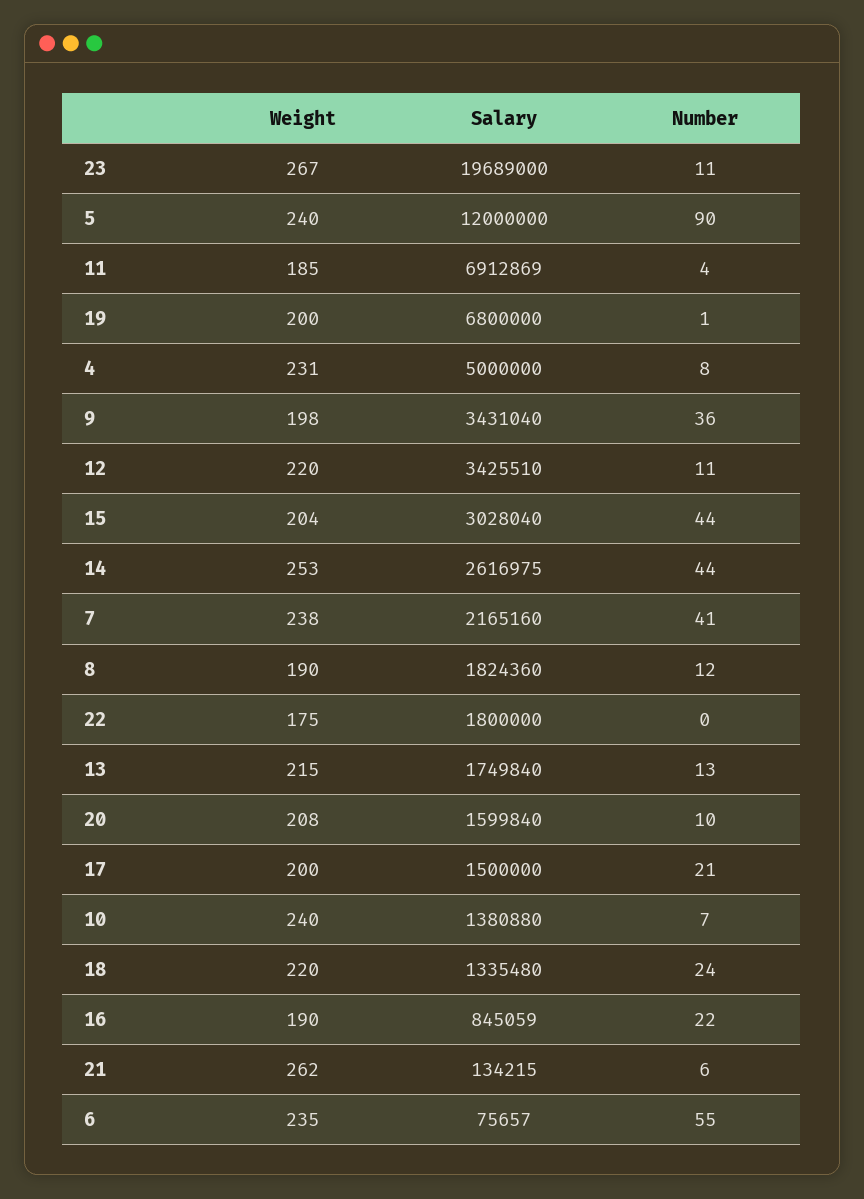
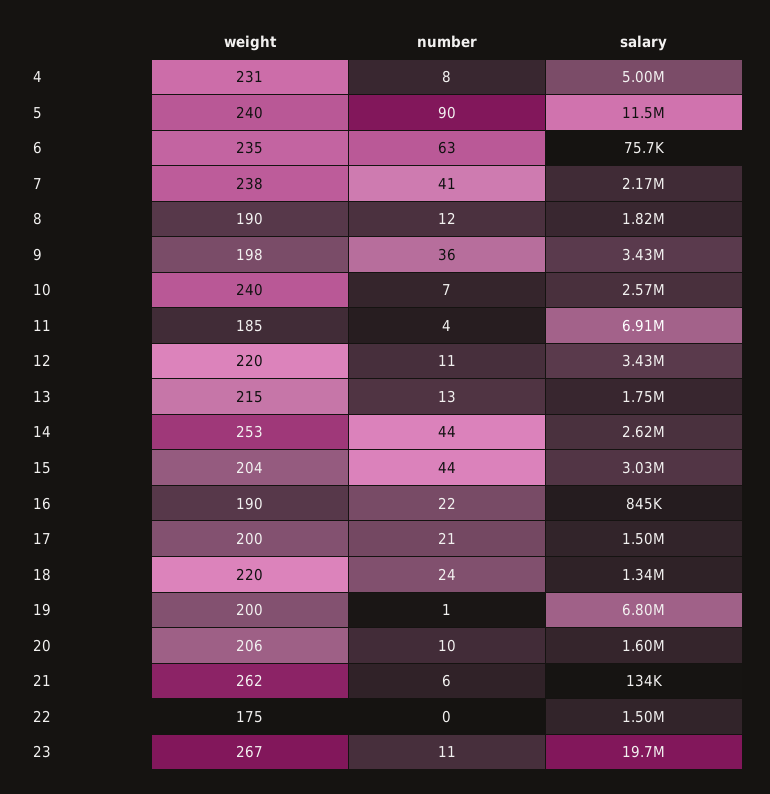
Salary, 5: 12000000 -> 11500000
Salary, 22: 1800000 -> 1500000
Weight, 20: 208 -> 206
Salary, 10: 1380880 -> 2570000
Number, 6: 55 -> 63

